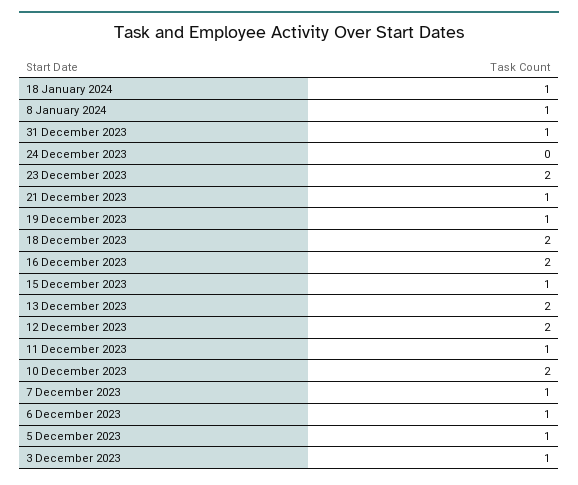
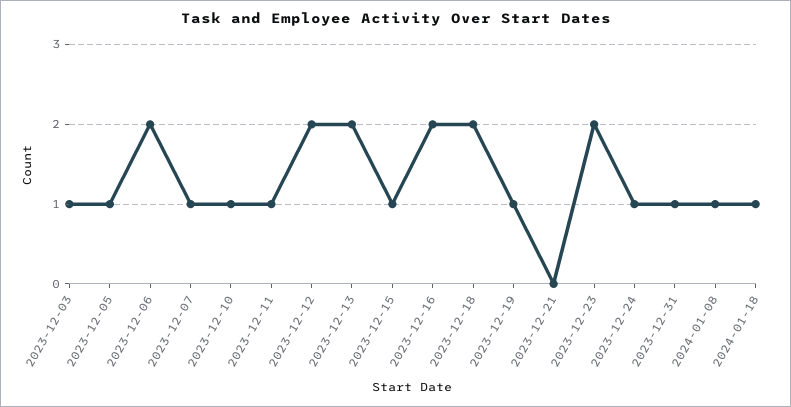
24 December 2023: 0 -> 1
21 December 2023: 1 -> 0
10 December 2023: 2 -> 1
6 December 2023: 1 -> 2

